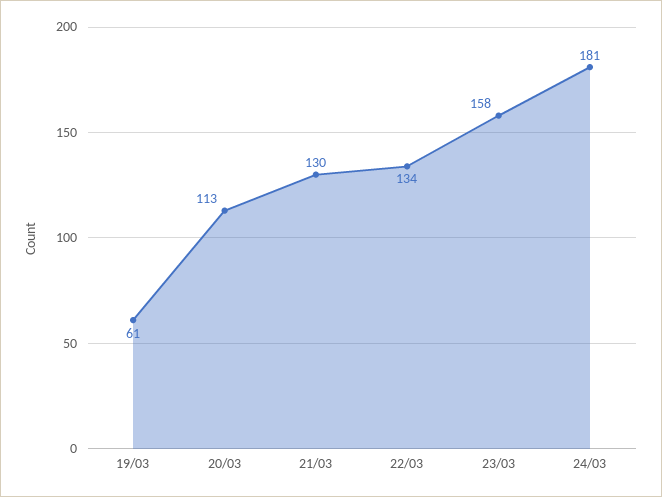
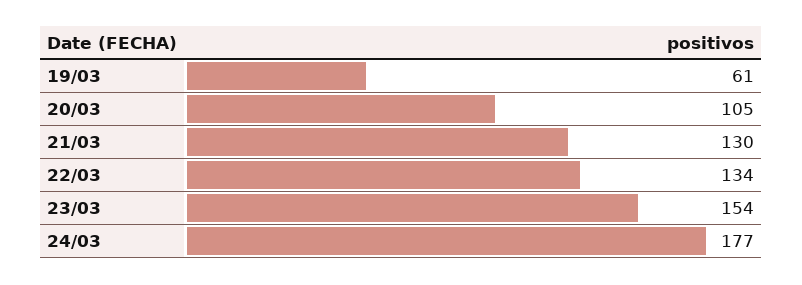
20/03: 113 -> 105
23/03: 158 -> 154
24/03: 181 -> 177

